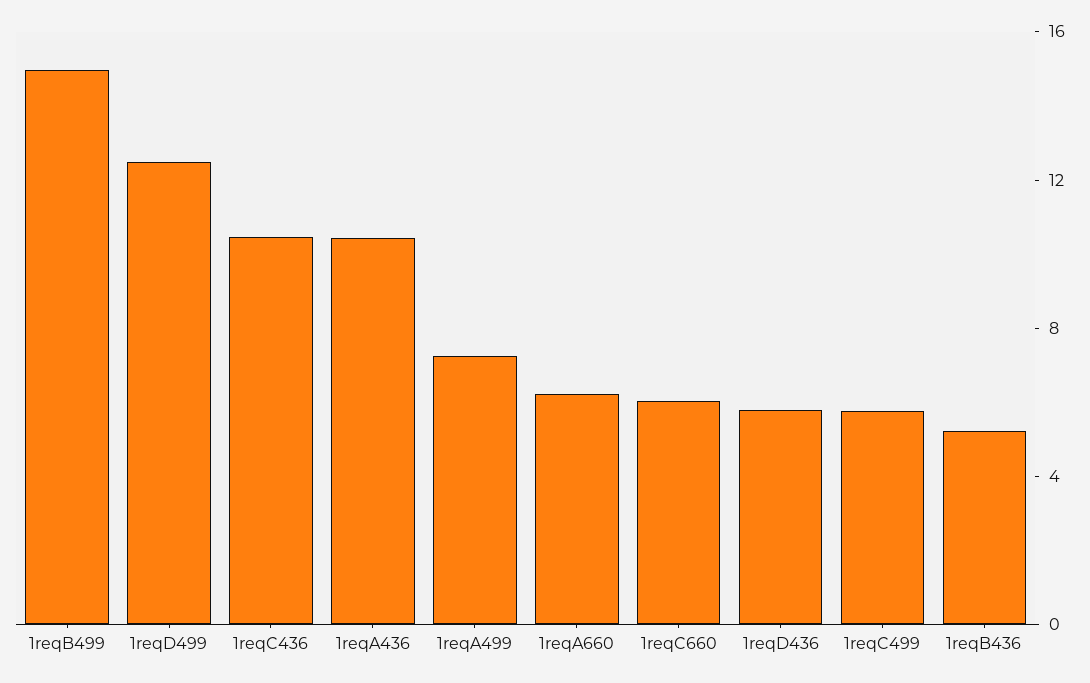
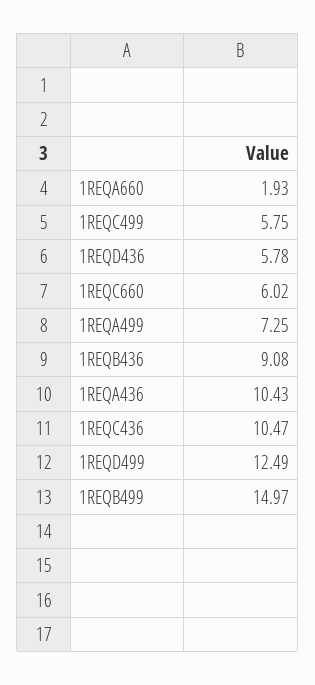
1reqA660: 6 -> 1.93
1reqB436: 5 -> 9.08

